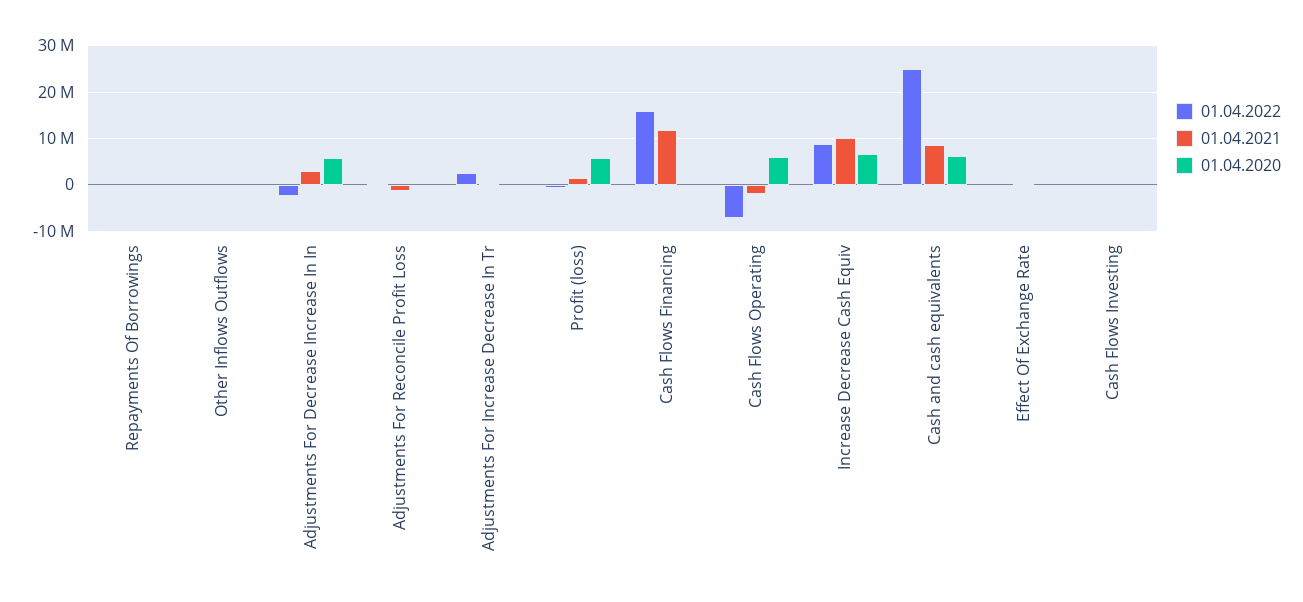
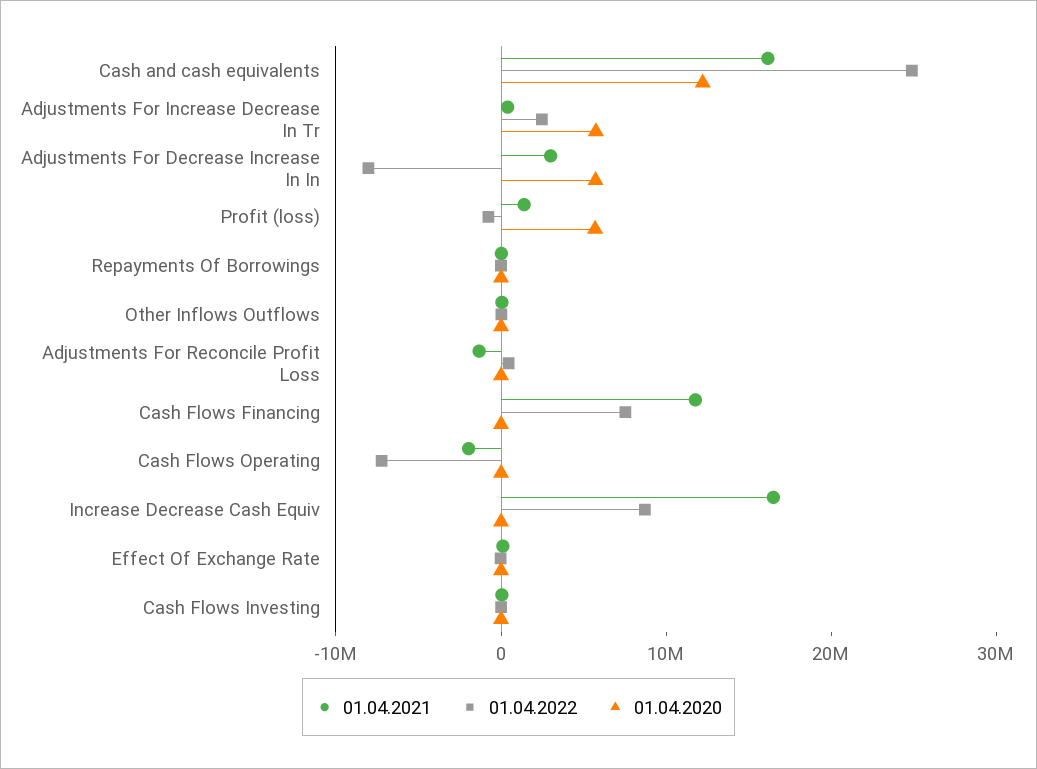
01.04.2022, Adjustments For Decrease Increase In In: -2000000 -> -8000000
01.04.2020, Adjustments For Increase Decrease In Tr: 0 -> 6000000
01.04.2022, Cash Flows Financing: 16000000 -> 8000000
01.04.2020, Cash Flows Operating: 6000000 -> 0
01.04.2021, Increase Decrease Cash Equiv: 10000000 -> 16000000
01.04.2020, Increase Decrease Cash Equiv: 6000000 -> 0
01.04.2021, Cash and cash equivalents: 8000000 -> 16000000
01.04.2020, Cash and cash equivalents: 6000000 -> 12000000

